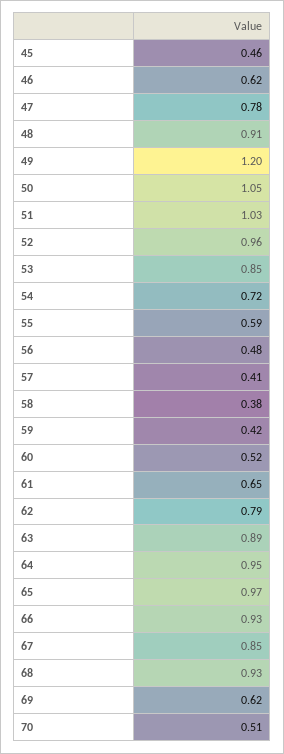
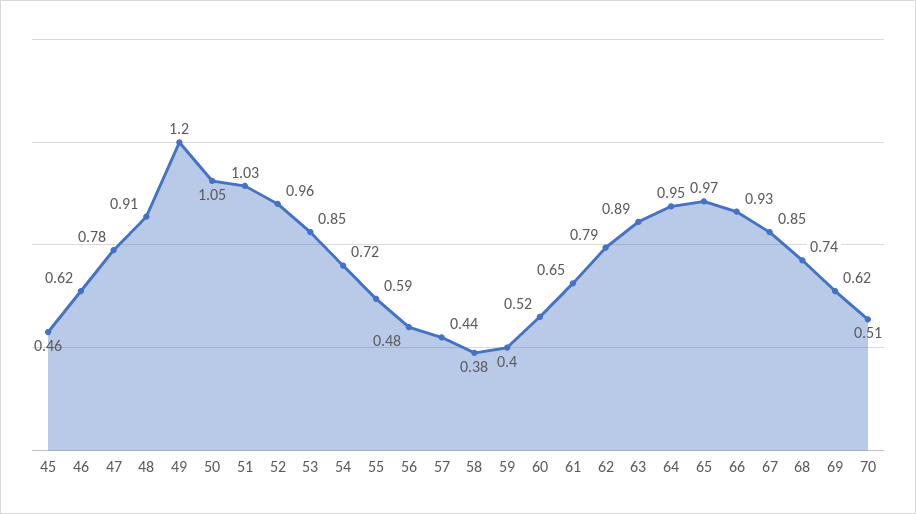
57: 0.41 -> 0.44
59: 0.42 -> 0.4
68: 0.93 -> 0.74

